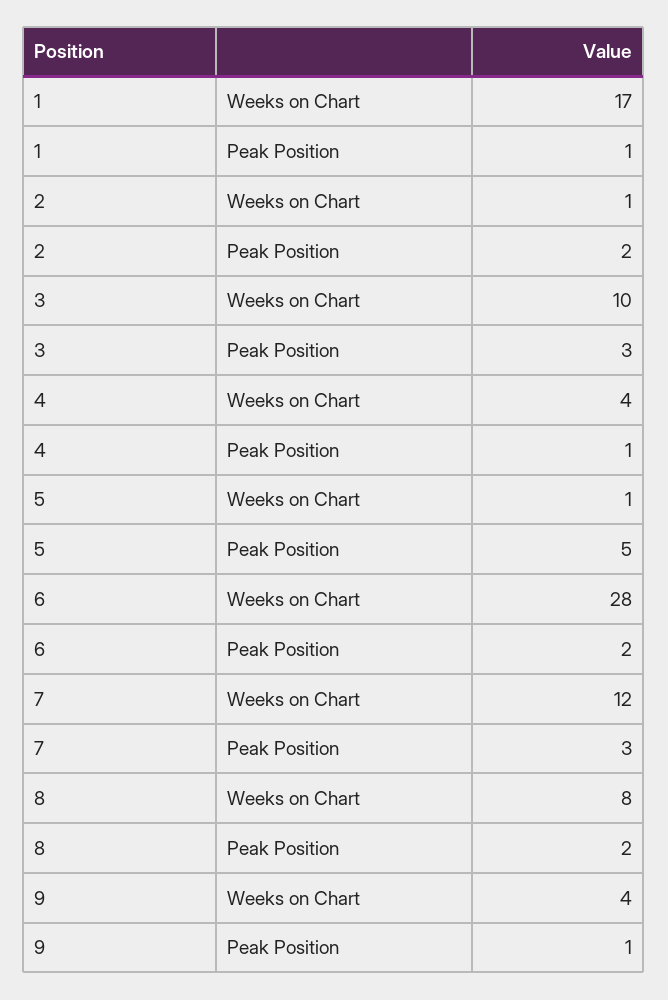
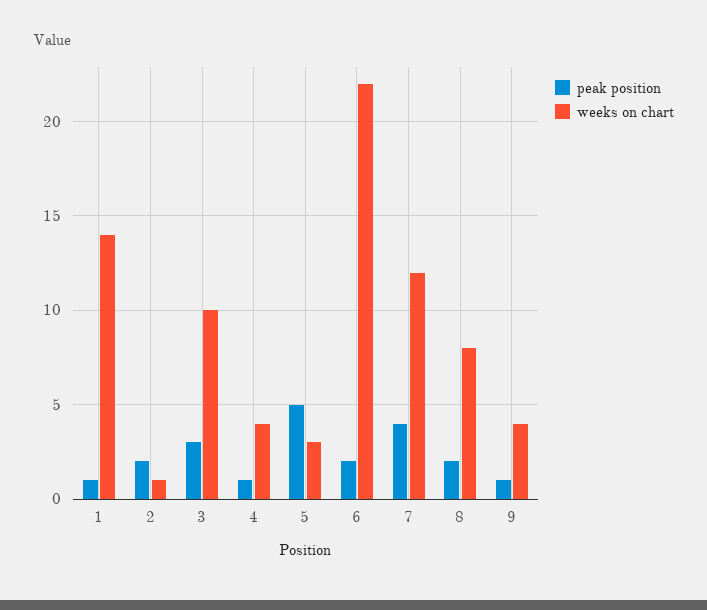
Weeks on Chart, 1: 17 -> 14
Weeks on Chart, 5: 1 -> 3
Weeks on Chart, 6: 28 -> 22
Peak Position, 7: 3 -> 4

